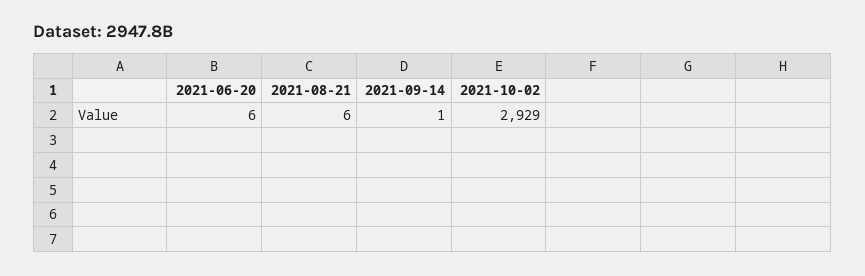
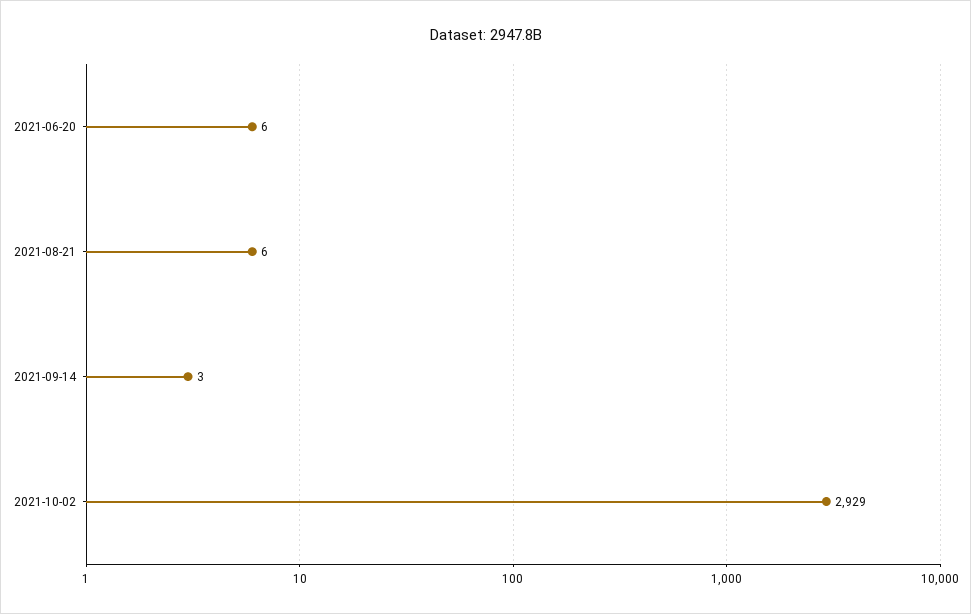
2021-09-14: 1 -> 3

